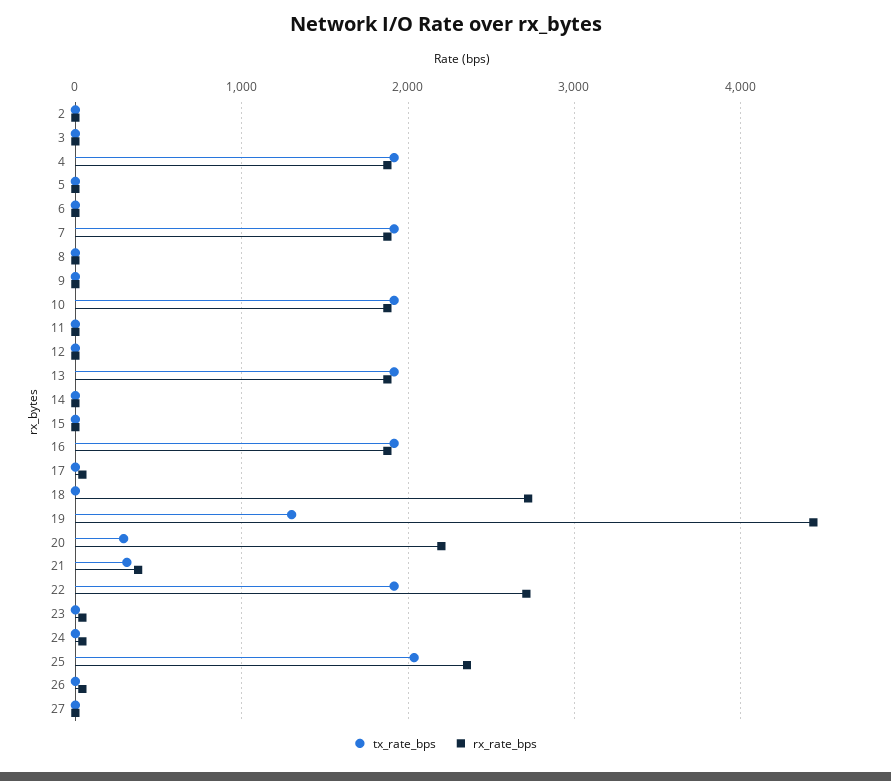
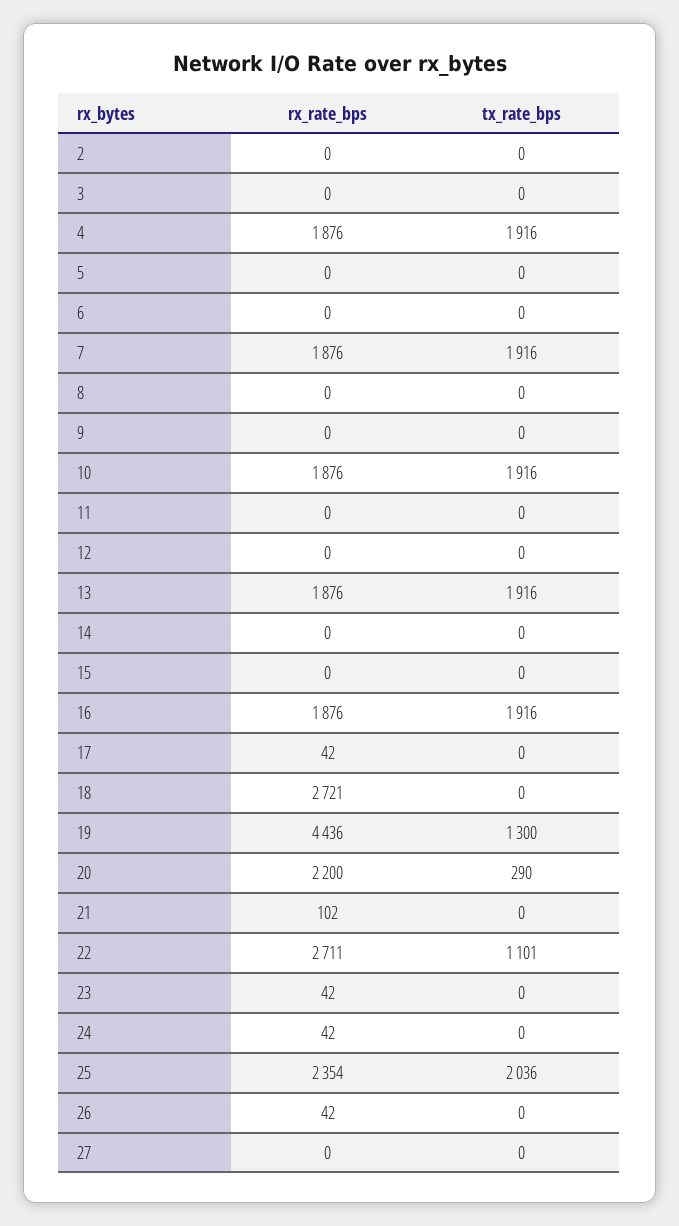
tx_rate_bps, 21: 300 -> 0
rx_rate_bps, 21: 400 -> 102
tx_rate_bps, 22: 1900 -> 1101

